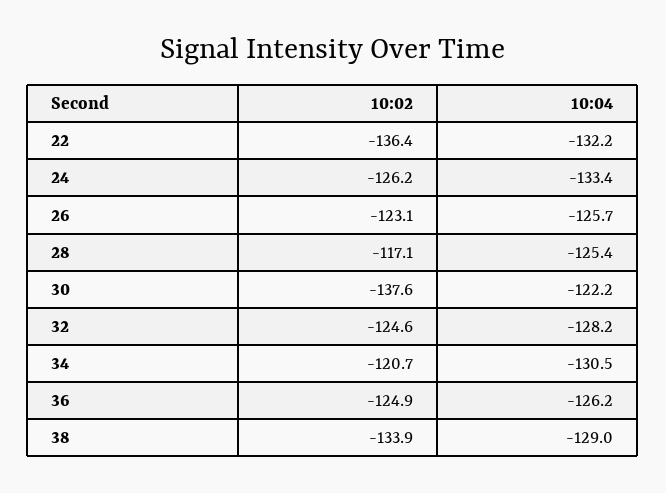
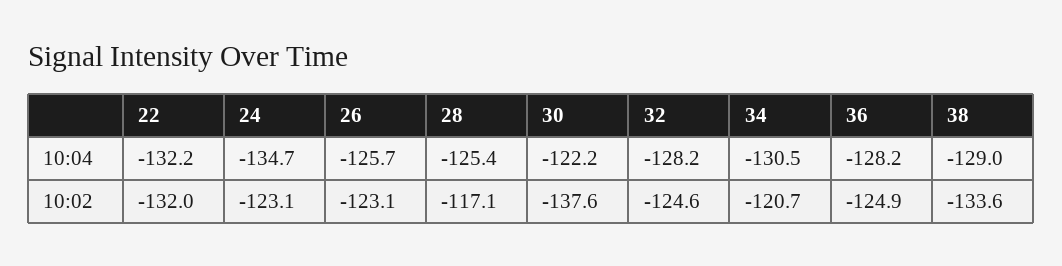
10:02, 22: -136.4 -> -132
10:02, 24: -126.2 -> -123.1
10:04, 24: -133.4 -> -134.7
10:04, 36: -126.2 -> -128.2
10:02, 38: -133.9 -> -133.6

